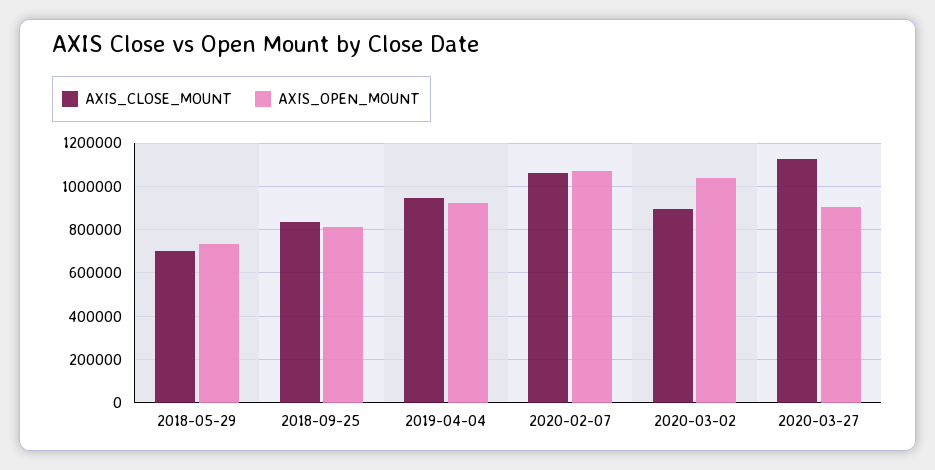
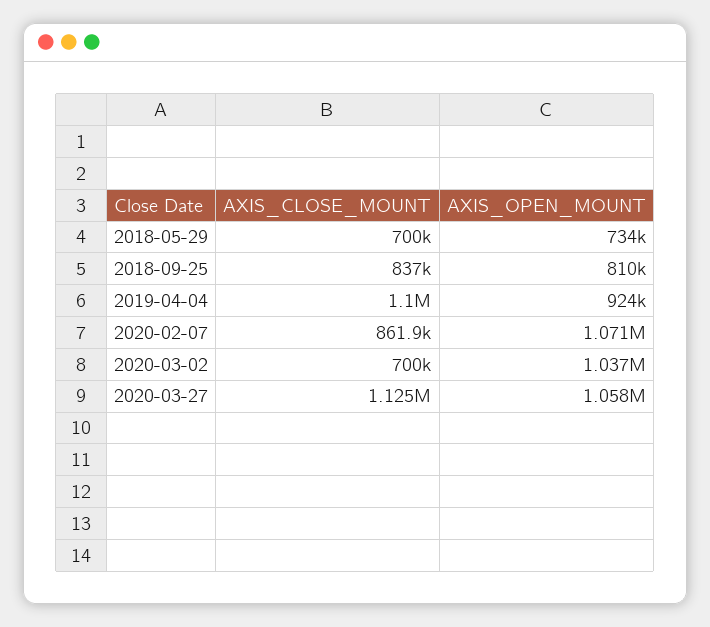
AXIS_CLOSE_MOUNT, 2019-04-04: 950000 -> 1100000
AXIS_CLOSE_MOUNT, 2020-02-07: 1050000 -> 861900
AXIS_CLOSE_MOUNT, 2020-03-02: 900000 -> 700000
AXIS_OPEN_MOUNT, 2020-03-27: 900000 -> 1058000

